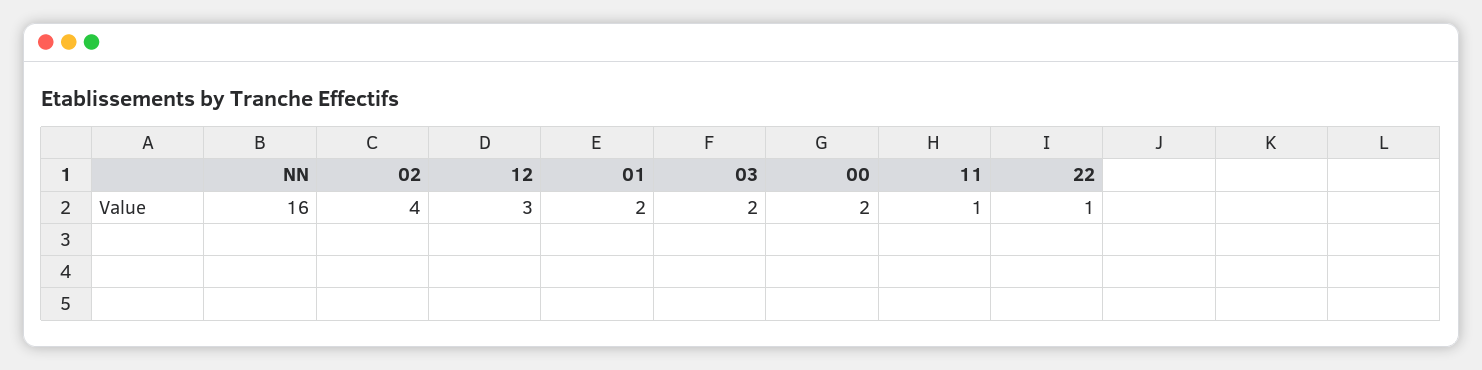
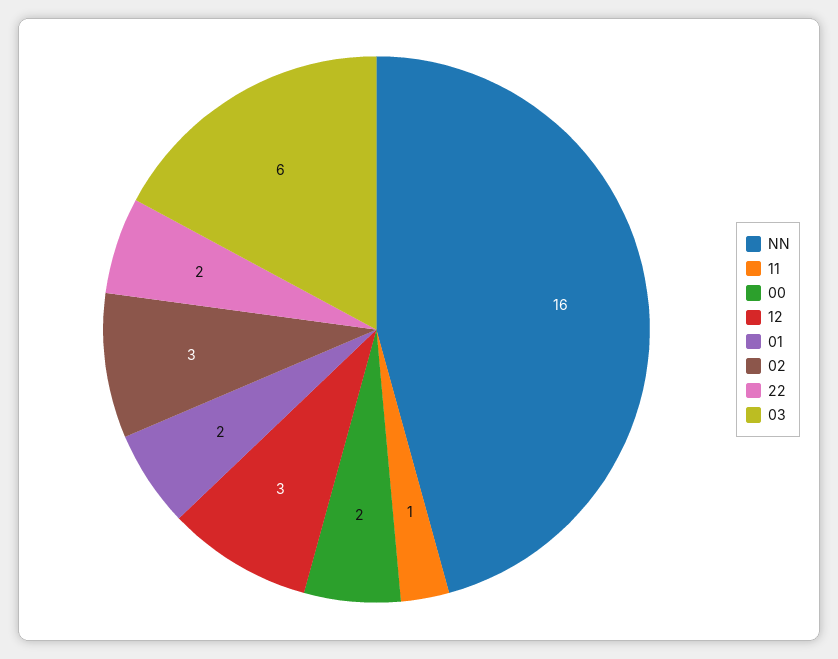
02: 4 -> 3
03: 2 -> 6
22: 1 -> 2

